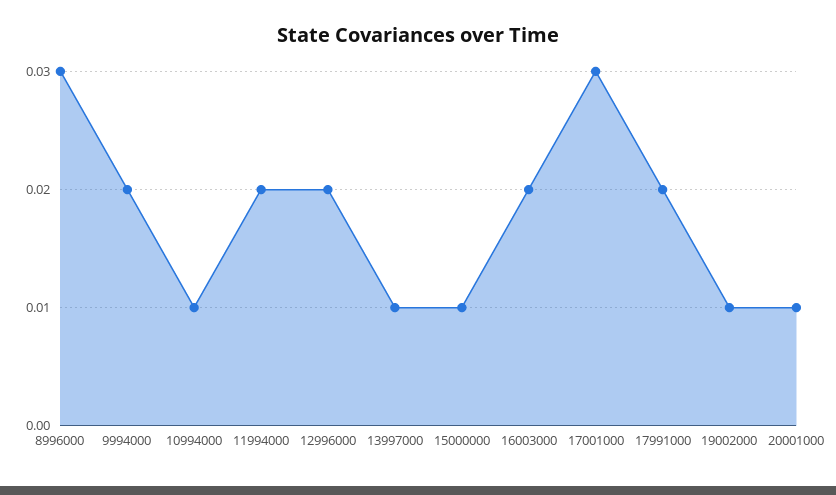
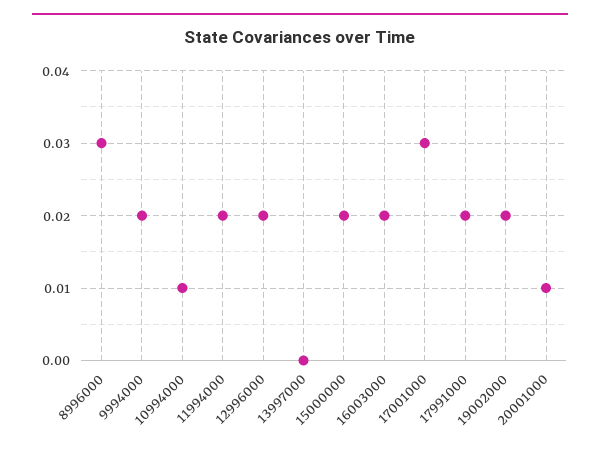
13997000: 0.01 -> 0
15000000: 0.01 -> 0.02
19002000: 0.01 -> 0.02

